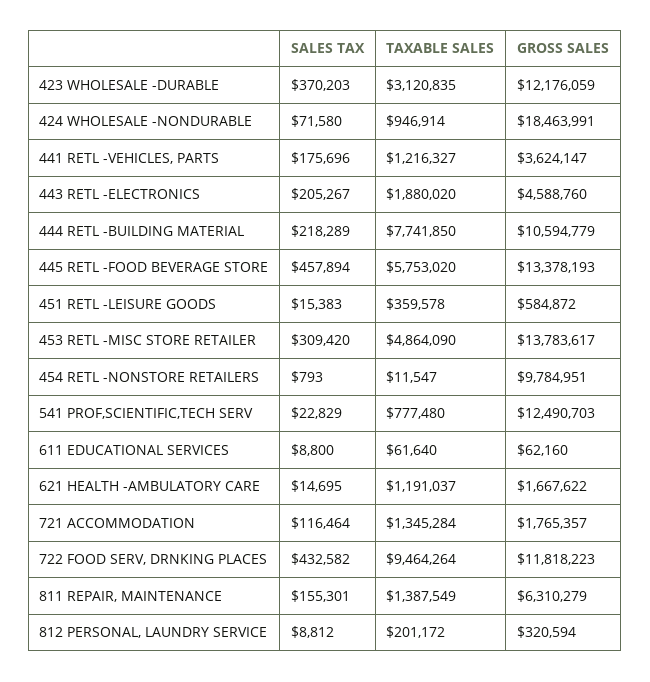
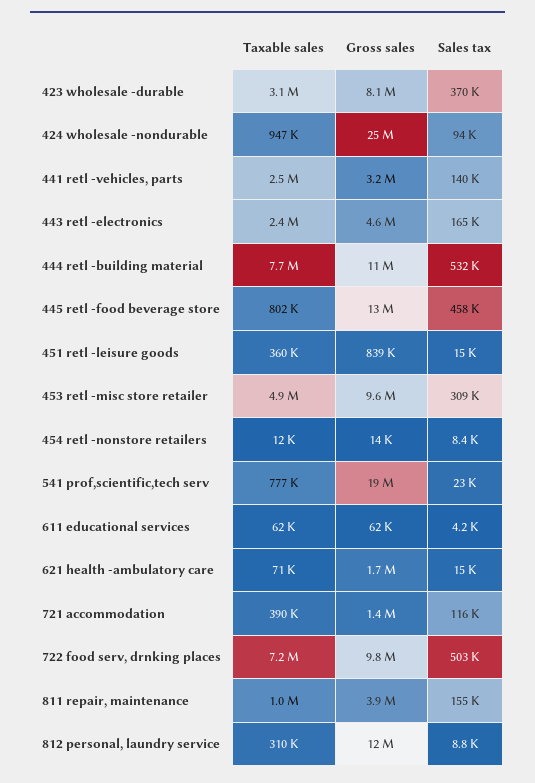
GROSS SALES, 423 WHOLESALE -DURABLE: 12176059 -> 8100000
SALES TAX, 424 WHOLESALE -NONDURABLE: 71580 -> 94000
GROSS SALES, 424 WHOLESALE -NONDURABLE: 18463991 -> 25000000
SALES TAX, 441 RETL -VEHICLES, PARTS: 175696 -> 140000
TAXABLE SALES, 441 RETL -VEHICLES, PARTS: 1216327 -> 2500000
GROSS SALES, 441 RETL -VEHICLES, PARTS: 3624147 -> 3200000
SALES TAX, 443 RETL -ELECTRONICS: 205267 -> 165000
TAXABLE SALES, 443 RETL -ELECTRONICS: 1880020 -> 2400000
SALES TAX, 444 RETL -BUILDING MATERIAL: 218289 -> 532000
TAXABLE SALES, 445 RETL -FOOD BEVERAGE STORE: 5753020 -> 802000
GROSS SALES, 451 RETL -LEISURE GOODS: 584872 -> 839000
GROSS SALES, 453 RETL -MISC STORE RETAILER: 13783617 -> 9600000
SALES TAX, 454 RETL -NONSTORE RETAILERS: 793 -> 8400
GROSS SALES, 454 RETL -NONSTORE RETAILERS: 9784951 -> 14000
GROSS SALES, 541 PROF,SCIENTIFIC,TECH SERV: 12490703 -> 19000000
SALES TAX, 611 EDUCATIONAL SERVICES: 8800 -> 4200
TAXABLE SALES, 621 HEALTH -AMBULATORY CARE: 1191037 -> 71000
TAXABLE SALES, 721 ACCOMMODATION: 1345284 -> 390000
GROSS SALES, 721 ACCOMMODATION: 1765357 -> 1400000
SALES TAX, 722 FOOD SERV, DRNKING PLACES: 432582 -> 503000
TAXABLE SALES, 722 FOOD SERV, DRNKING PLACES: 9464264 -> 7200000
GROSS SALES, 722 FOOD SERV, DRNKING PLACES: 11818223 -> 9800000
TAXABLE SALES, 811 REPAIR, MAINTENANCE: 1387549 -> 1000000
GROSS SALES, 811 REPAIR, MAINTENANCE: 6310279 -> 3900000
TAXABLE SALES, 812 PERSONAL, LAUNDRY SERVICE: 201172 -> 310000
GROSS SALES, 812 PERSONAL, LAUNDRY SERVICE: 320594 -> 12000000

